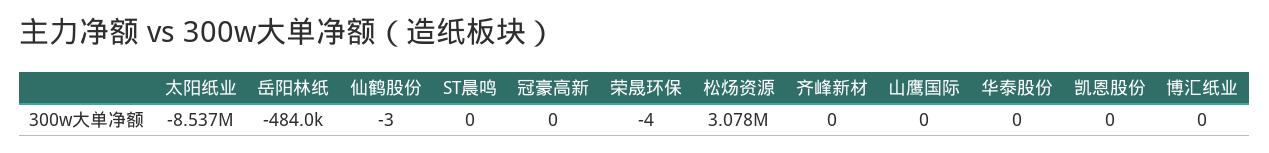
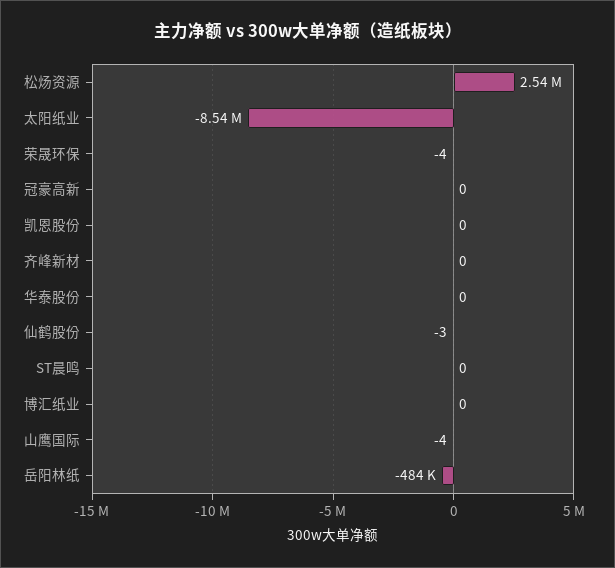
松炀资源: 3078000 -> 2540000
山鹰国际: 0 -> -4

